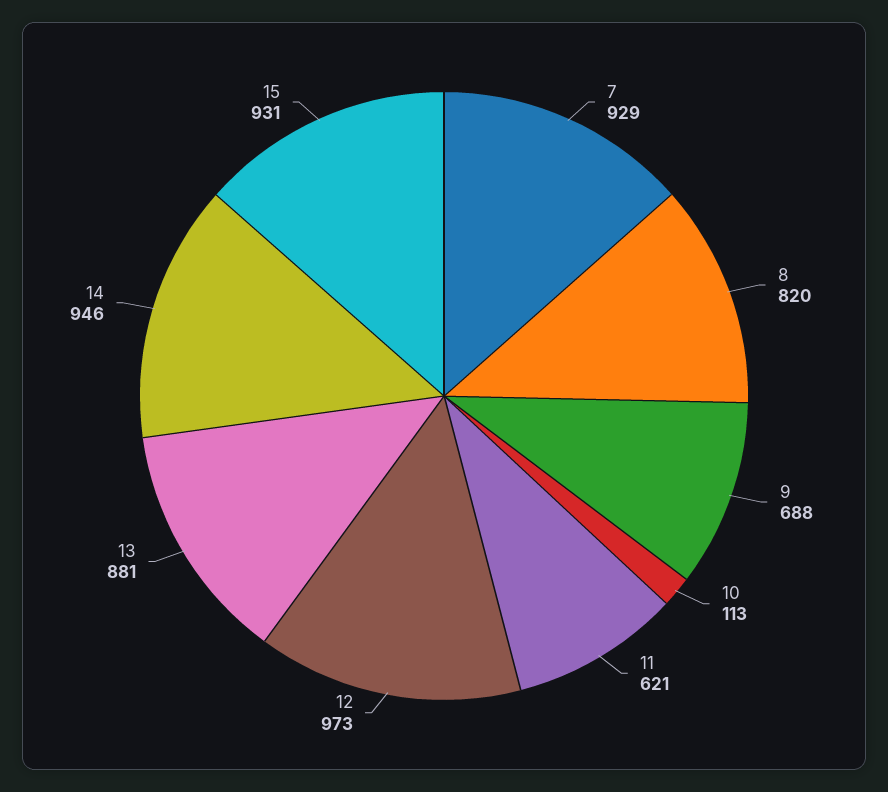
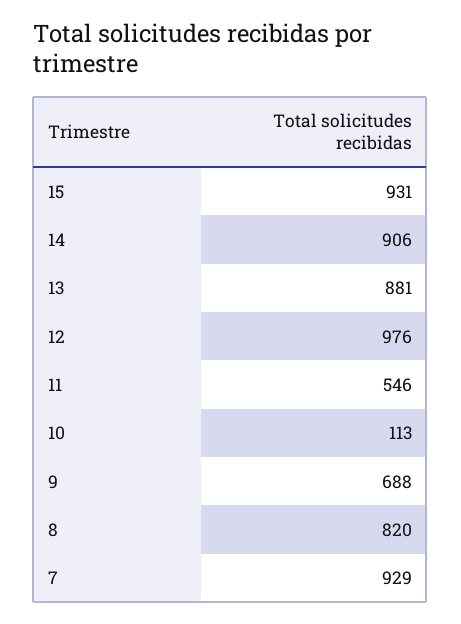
11: 621 -> 546
12: 973 -> 976
14: 946 -> 906

